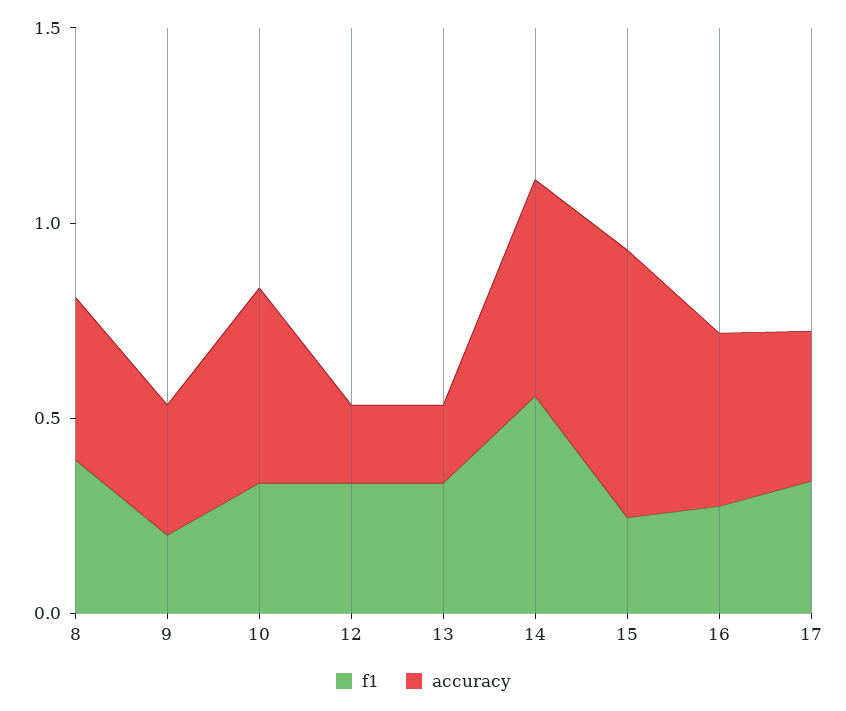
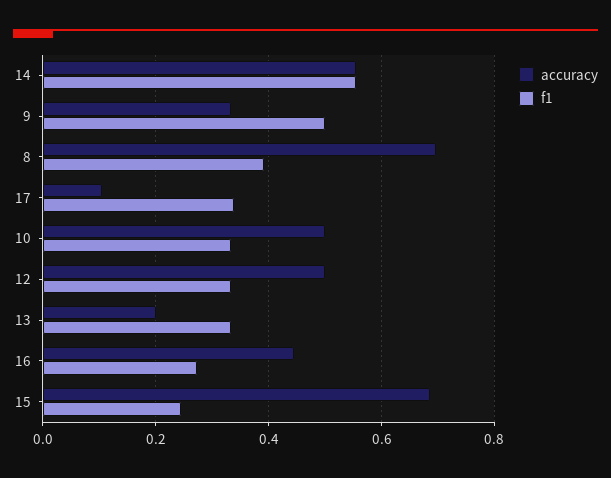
accuracy, 8: 0.4 -> 0.7
f1, 9: 0.2 -> 0.5
accuracy, 12: 0.2 -> 0.5
accuracy, 17: 0.4 -> 0.1

